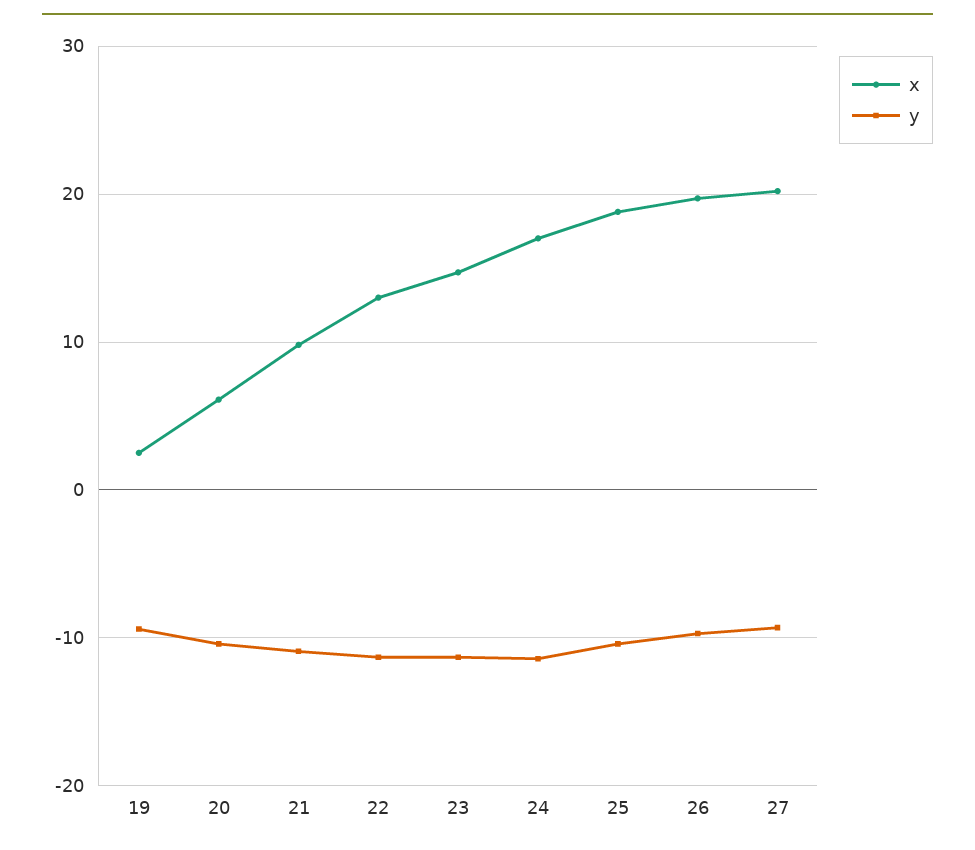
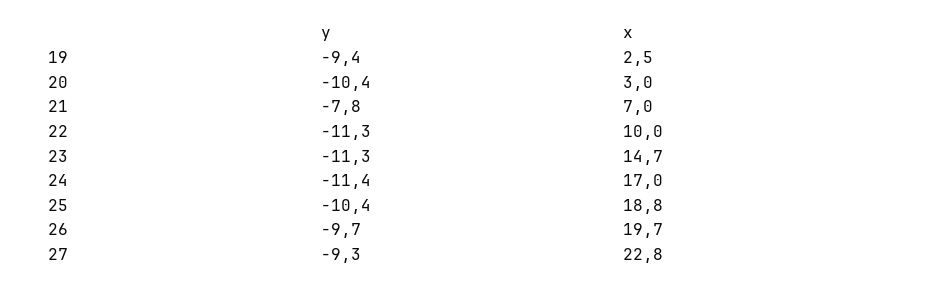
x, 20: 6 -> 3
x, 21: 10 -> 7
y, 21: -11 -> -7.8
x, 22: 13 -> 10
x, 27: 20 -> 22.8

